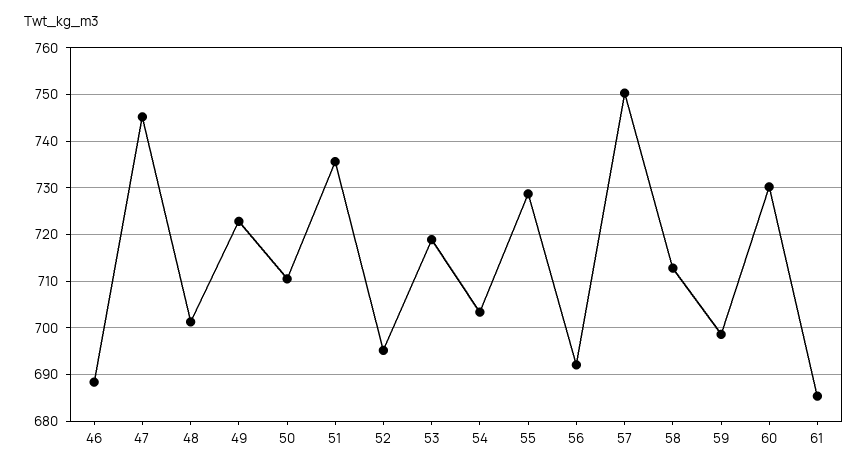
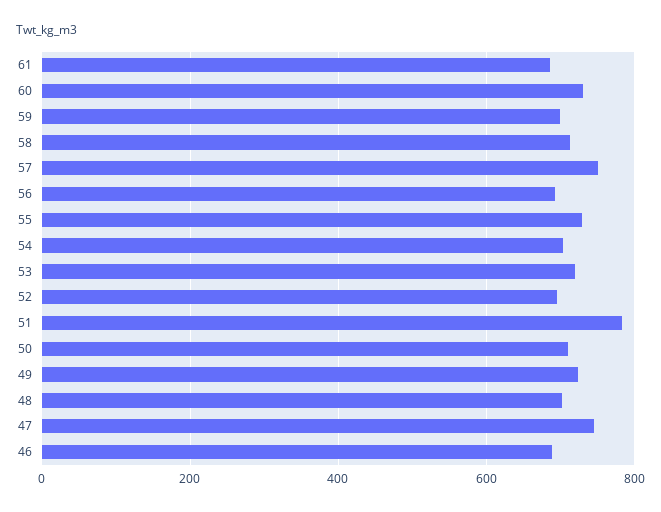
51: 736 -> 780

